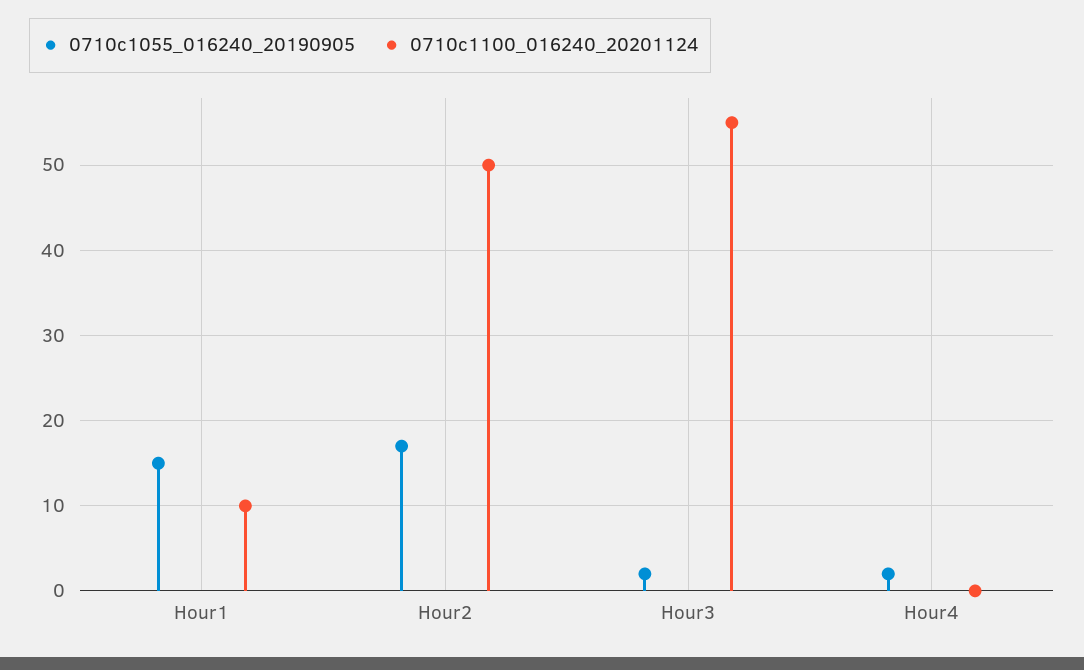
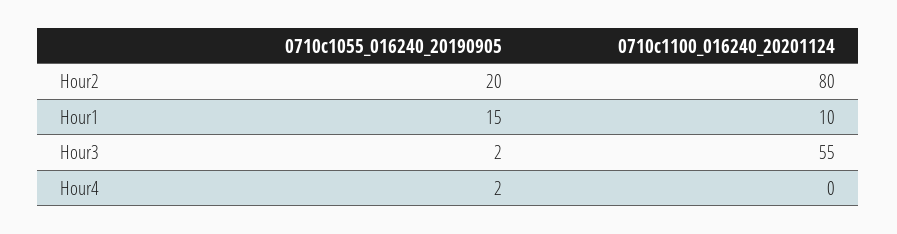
0710c1055_016240_20190905, Hour2: 17 -> 20
0710c1100_016240_20201124, Hour2: 50 -> 80

